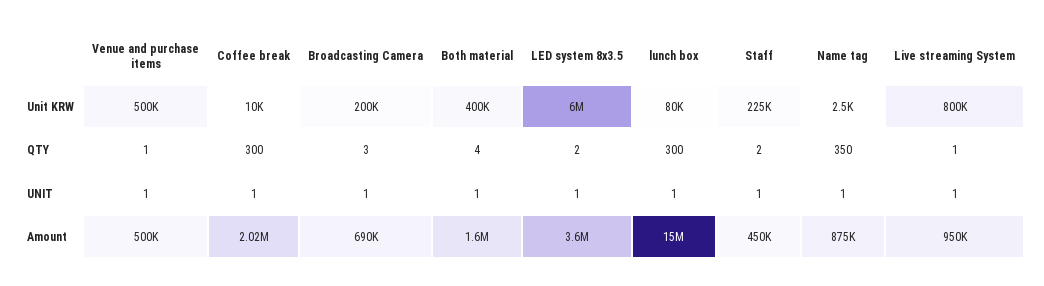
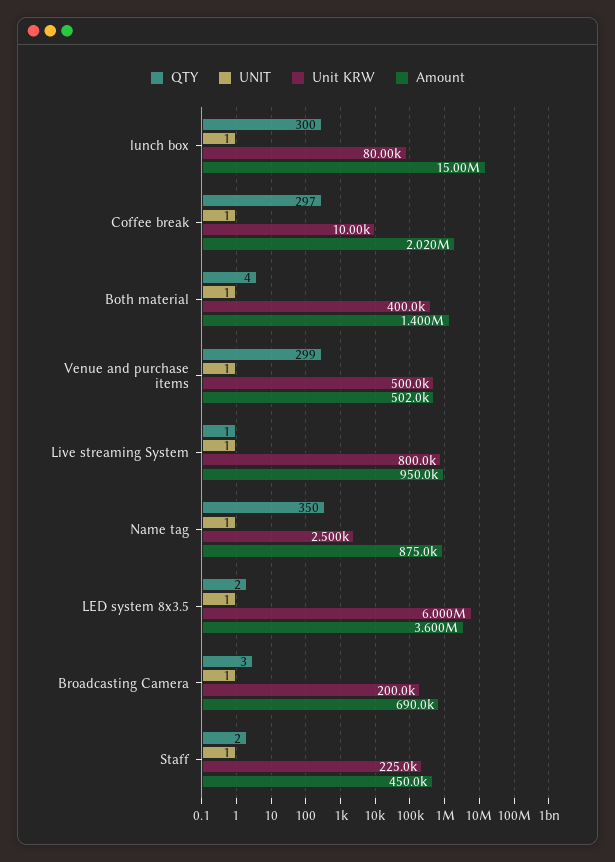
QTY, Venue and purchase items: 1 -> 299
QTY, Coffee break: 300 -> 297
Amount, Venue and purchase items: 500000 -> 502000
Amount, Both material: 1600000 -> 1400000

